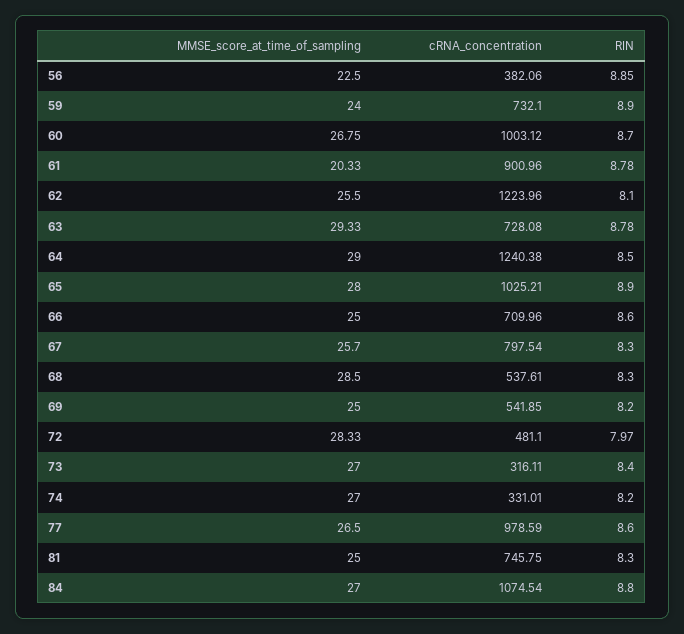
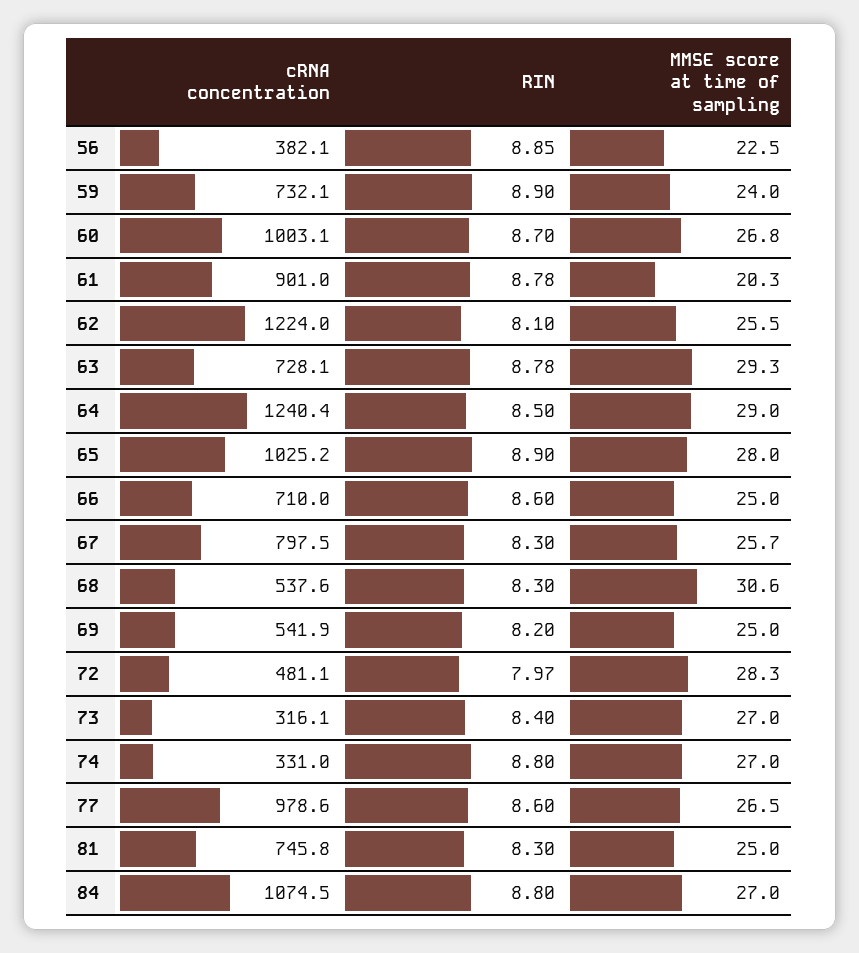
MMSE_score_at_time_of_sampling, 68: 28.5 -> 30.6
RIN, 74: 8.2 -> 8.8

